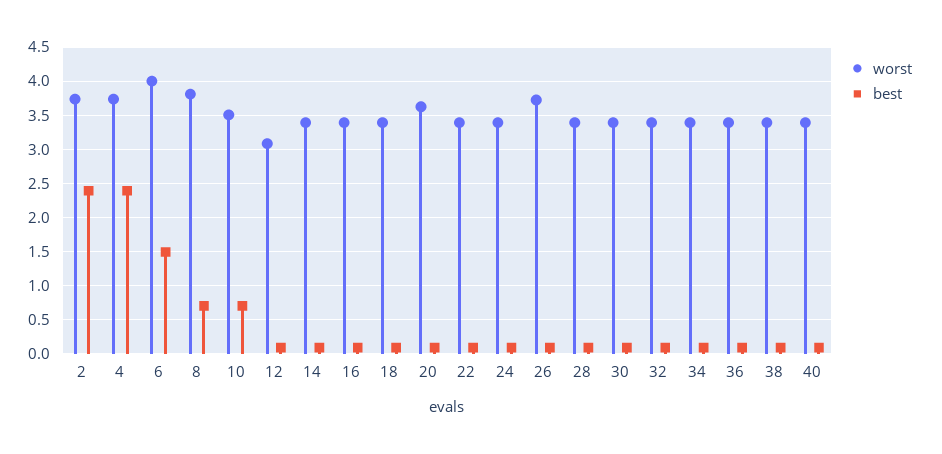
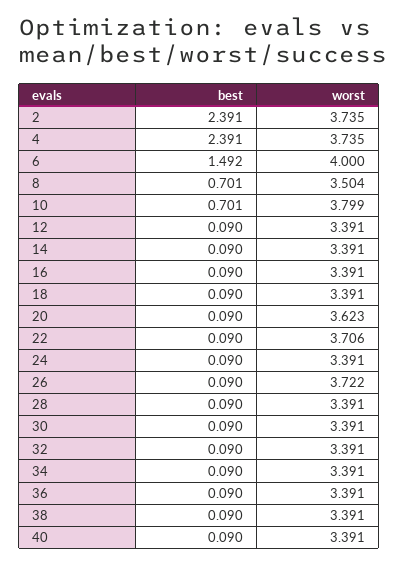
worst, 8: 3.8 -> 3.504
worst, 10: 3.5 -> 3.799
worst, 12: 3.1 -> 3.391
worst, 22: 3.4 -> 3.706

